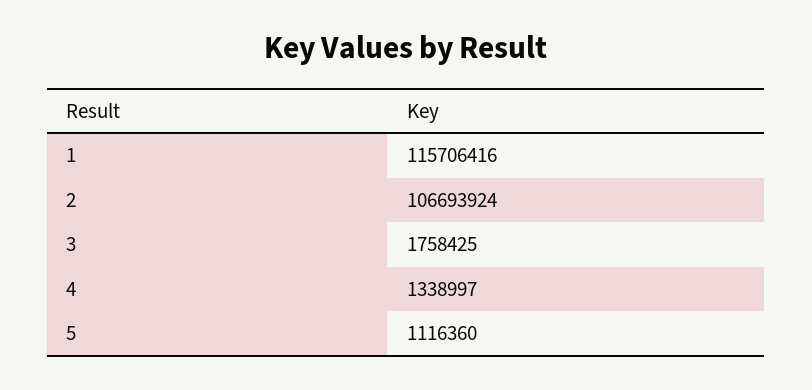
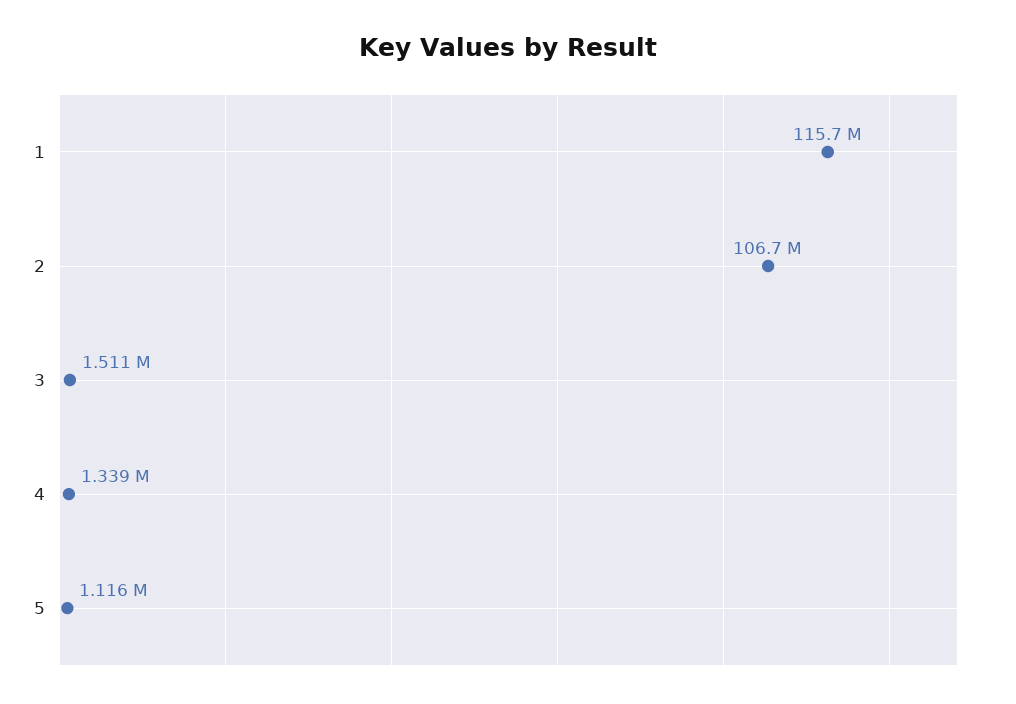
3: 1758425 -> 1511000

